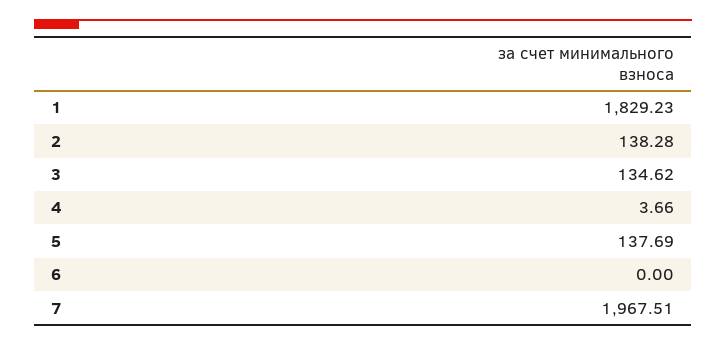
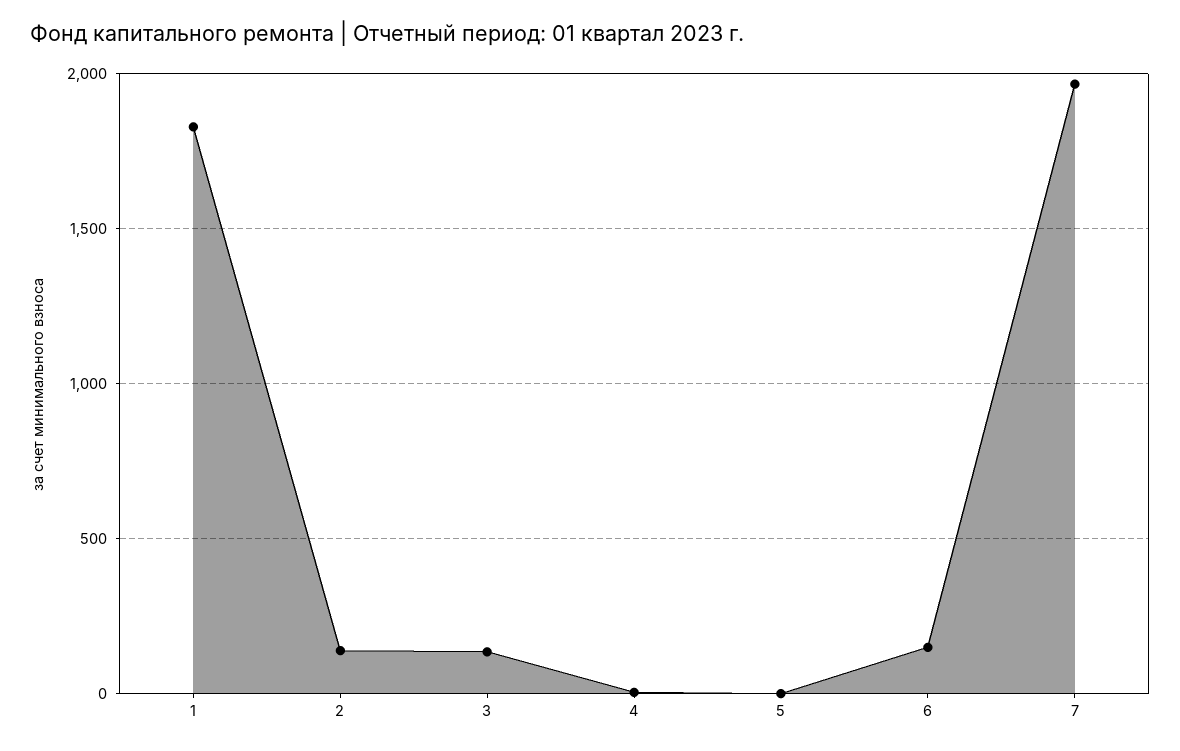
5: 137.69 -> 0
6: 0 -> 150

